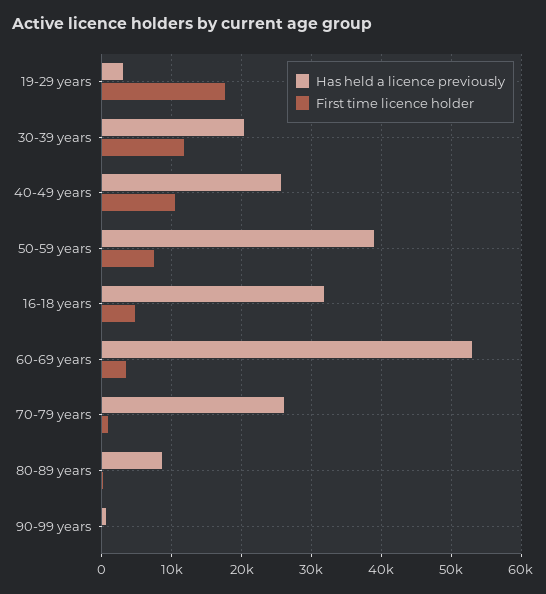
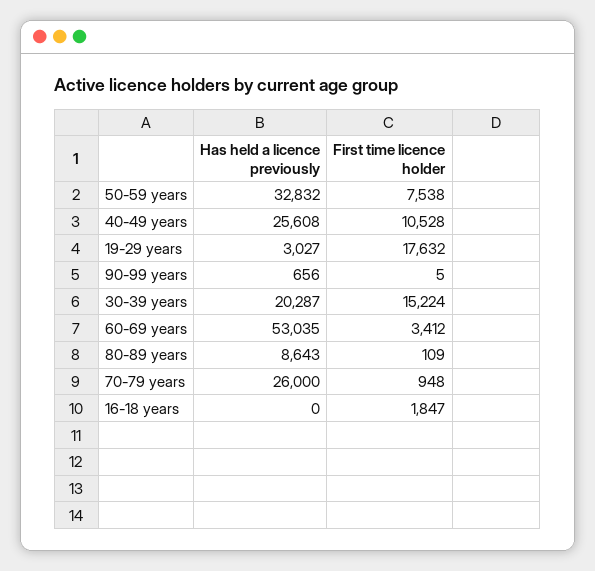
First time licence holder, 30-39 years: 12000 -> 15224
Has held a licence previously, 50-59 years: 39000 -> 32832
Has held a licence previously, 16-18 years: 32000 -> 0
First time licence holder, 16-18 years: 5000 -> 1847

